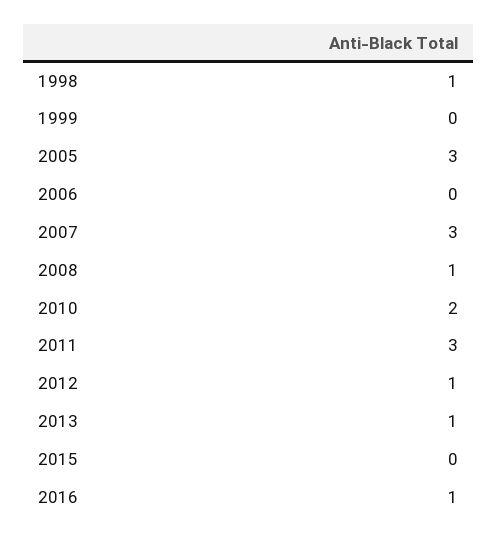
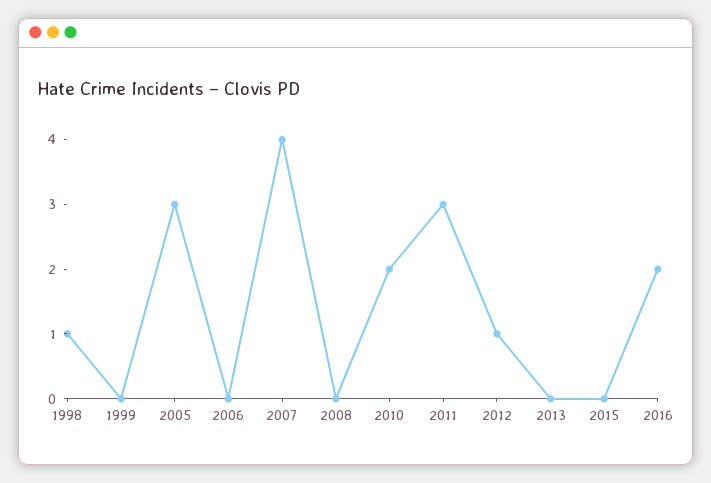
2007: 3 -> 4
2008: 1 -> 0
2013: 1 -> 0
2016: 1 -> 2

